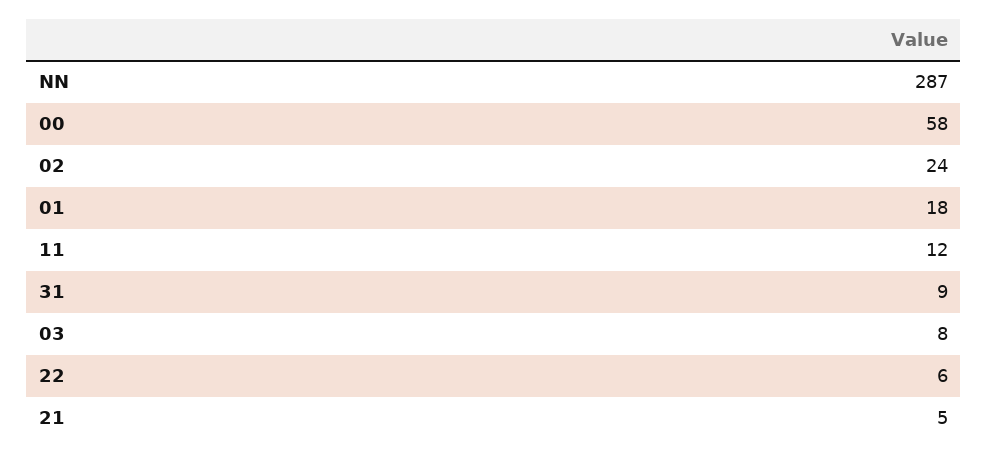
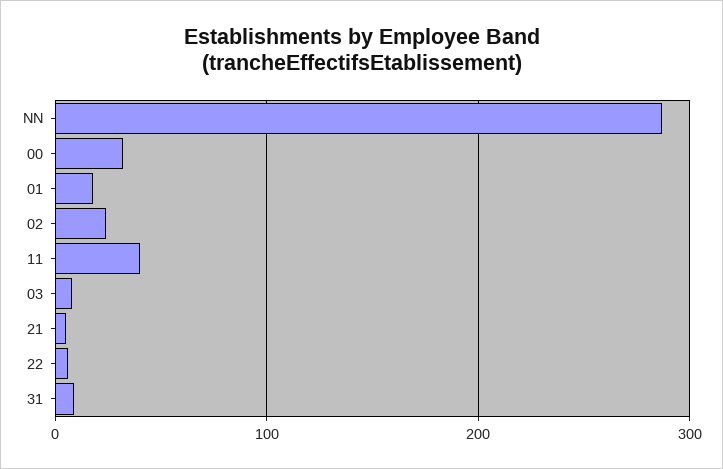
00: 58 -> 30
11: 12 -> 40

